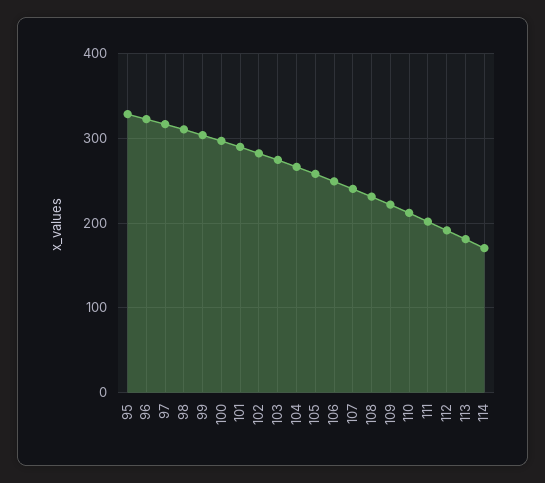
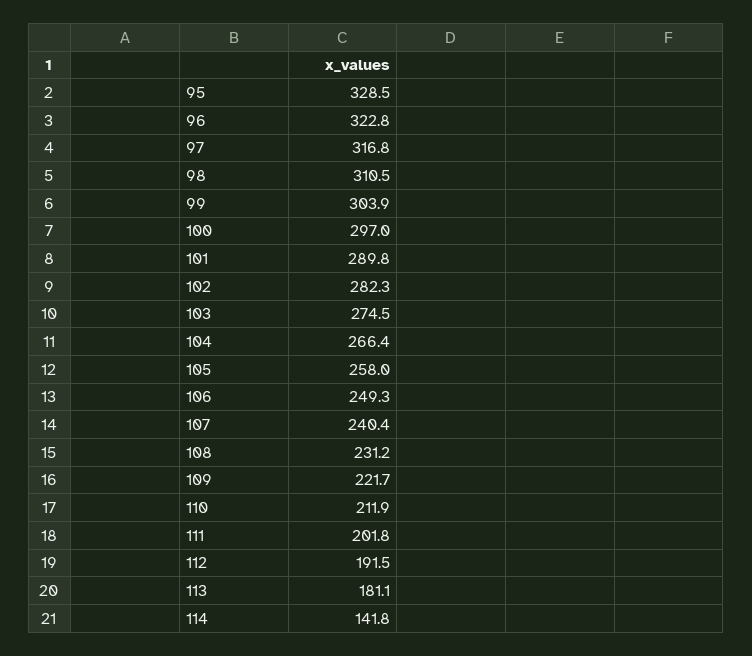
114: 170 -> 141.8

